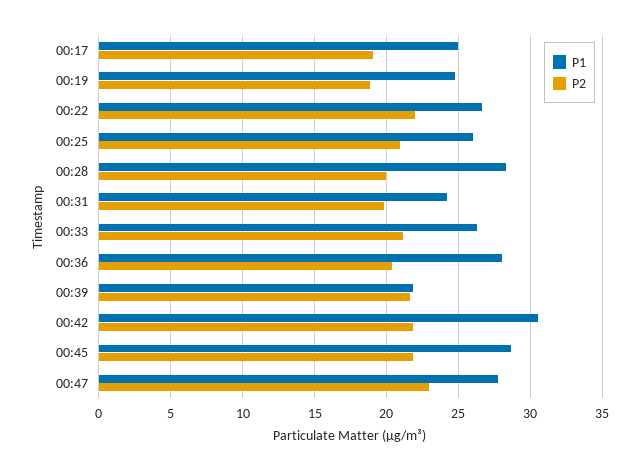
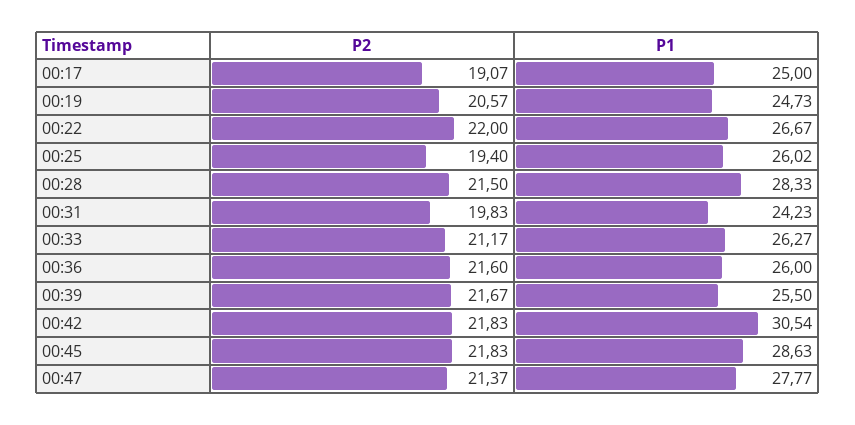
P2, 00:19: 19 -> 20.57
P2, 00:25: 21 -> 19.4
P2, 00:28: 20 -> 21.5
P1, 00:36: 28 -> 26
P2, 00:36: 20.5 -> 21.6
P1, 00:39: 22 -> 25.5
P2, 00:47: 23 -> 21.37

